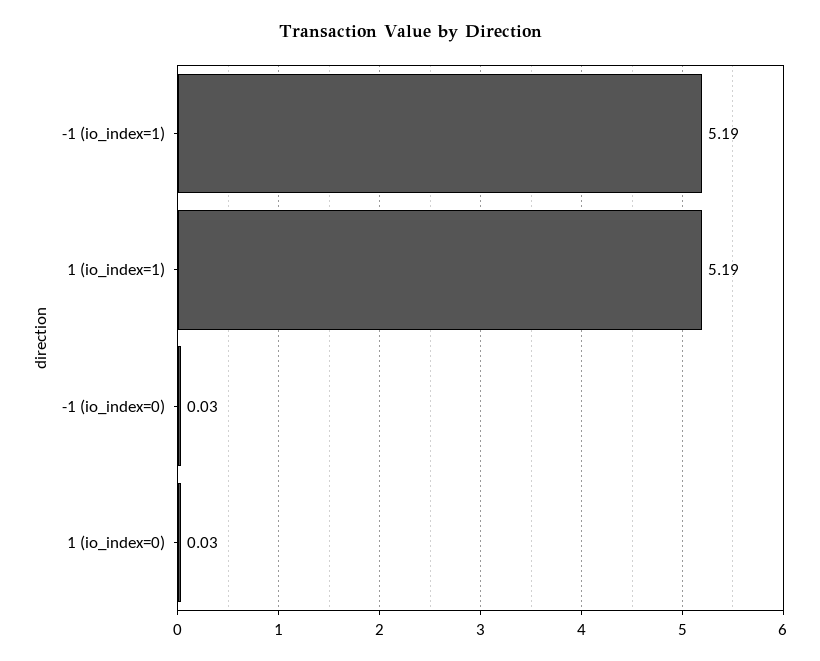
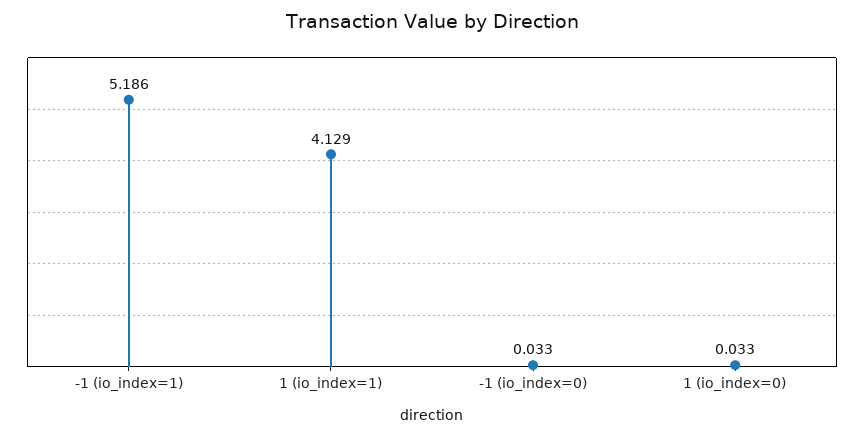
1 (io_index=1): 5.19 -> 4.129

